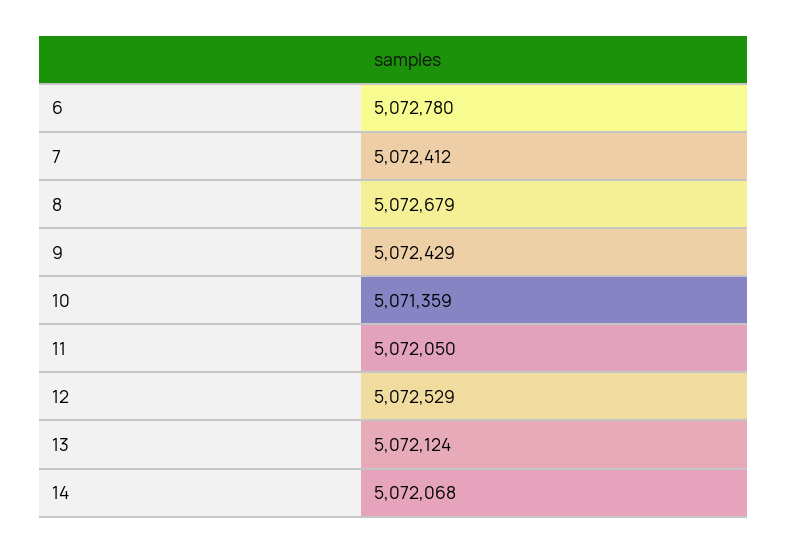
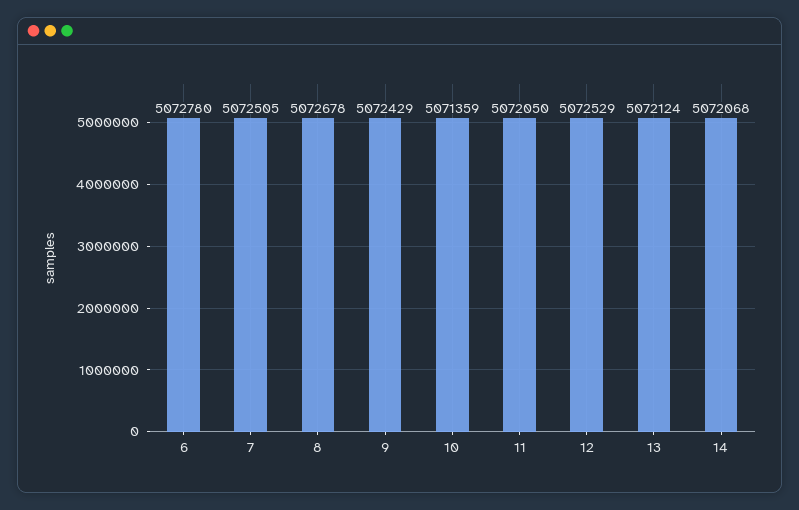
7: 5072412 -> 5072505
8: 5072679 -> 5072678

